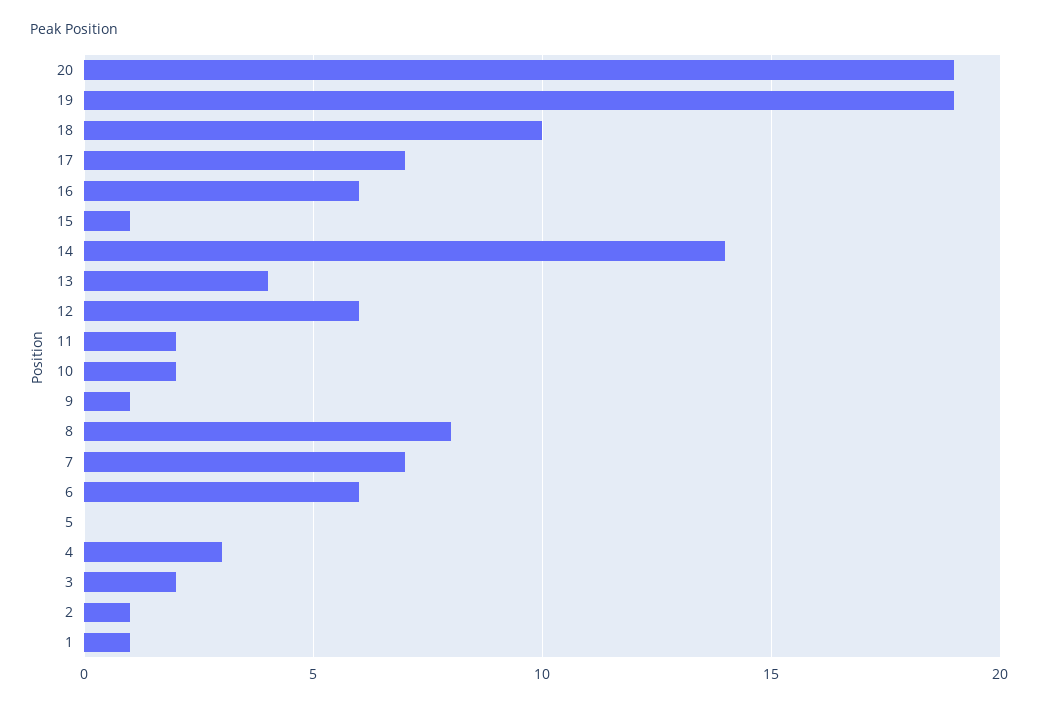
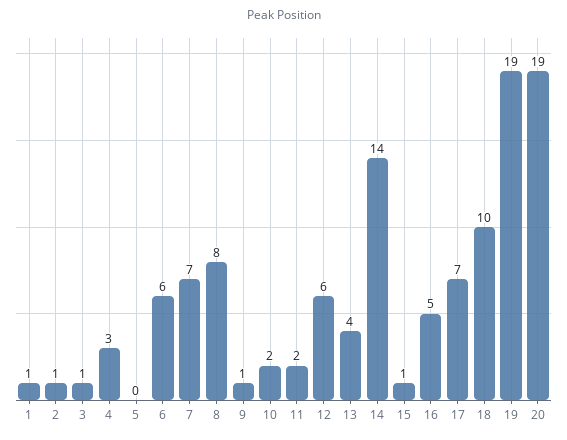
16: 6 -> 5
3: 2 -> 1

